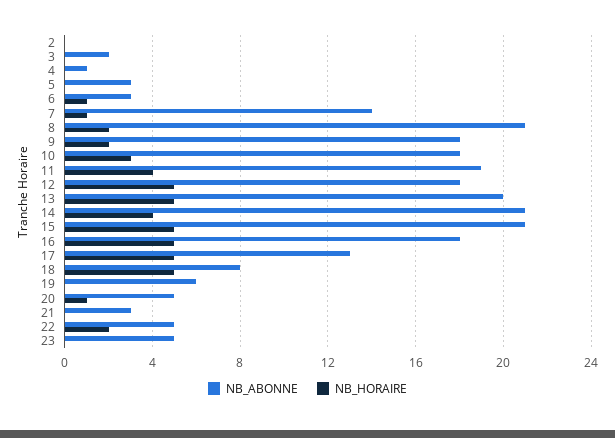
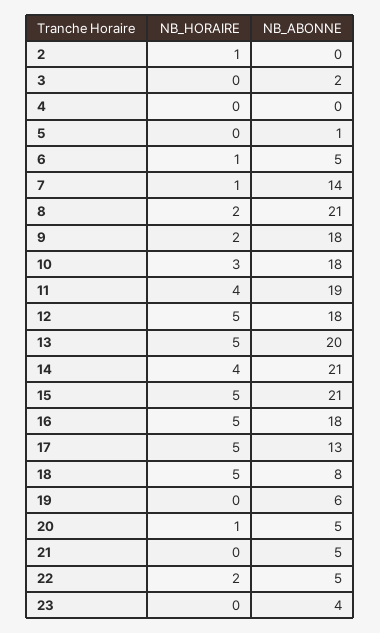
NB_HORAIRE, 2: 0 -> 1
NB_ABONNE, 4: 1 -> 0
NB_ABONNE, 5: 3 -> 1
NB_ABONNE, 6: 3 -> 5
NB_ABONNE, 21: 3 -> 5
NB_ABONNE, 23: 5 -> 4

